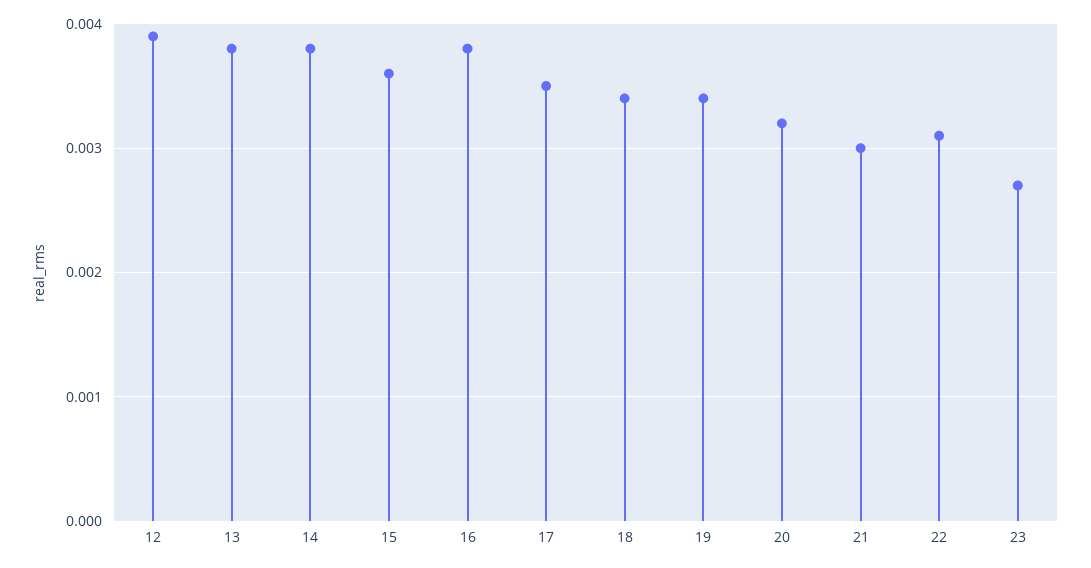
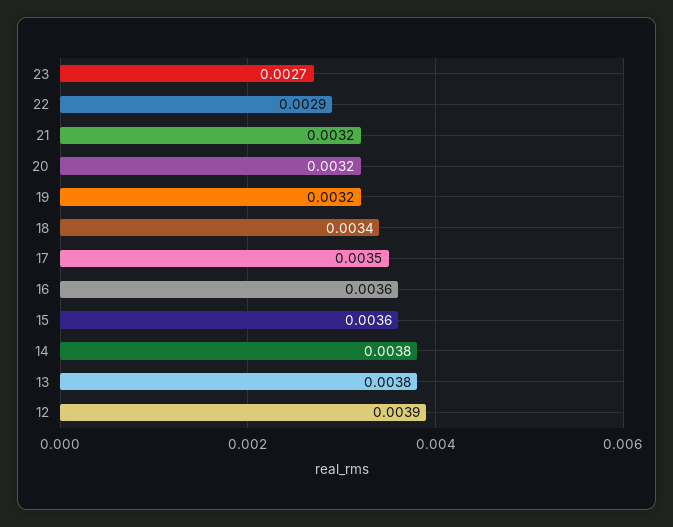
16: 0.0038 -> 0.0036
19: 0.0034 -> 0.0032
21: 0.003 -> 0.0032
22: 0.0031 -> 0.0029

